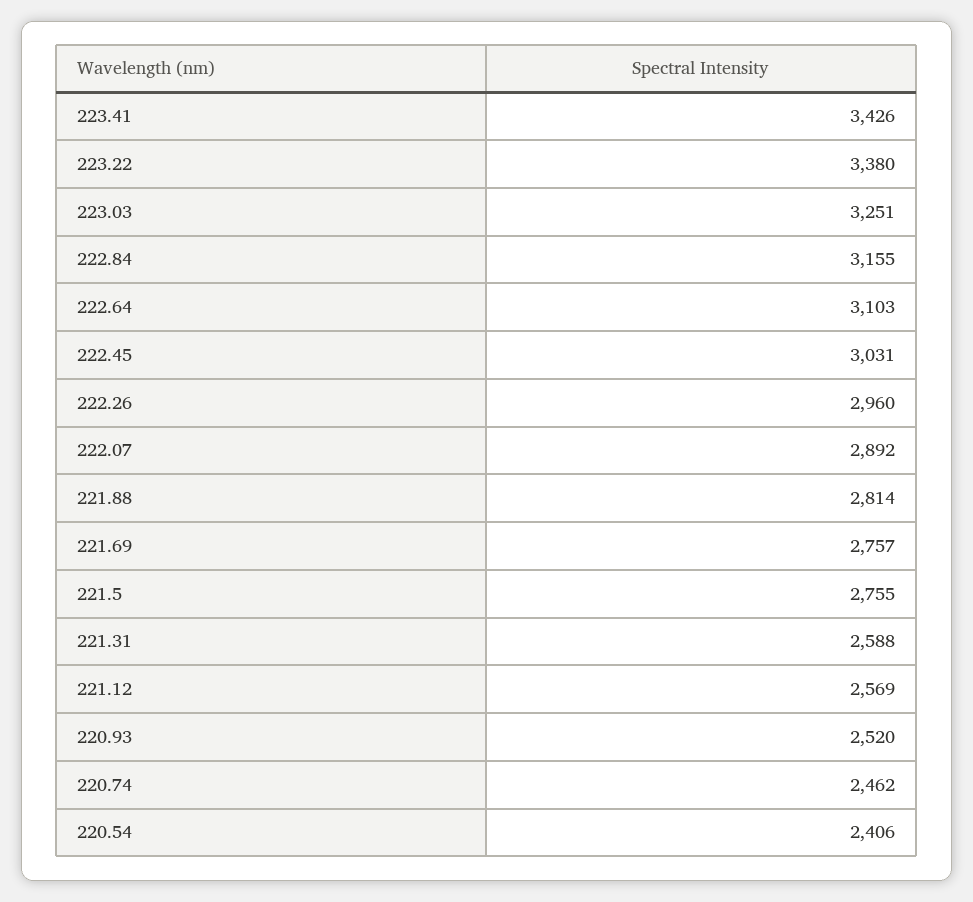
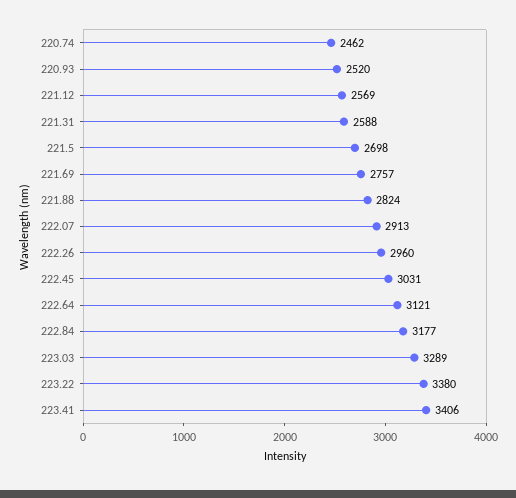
223.41: 3426 -> 3406
223.03: 3251 -> 3289
222.84: 3155 -> 3177
222.64: 3103 -> 3121
222.07: 2892 -> 2913
221.88: 2814 -> 2824
221.5: 2755 -> 2698
220.54: 2406 -> none

